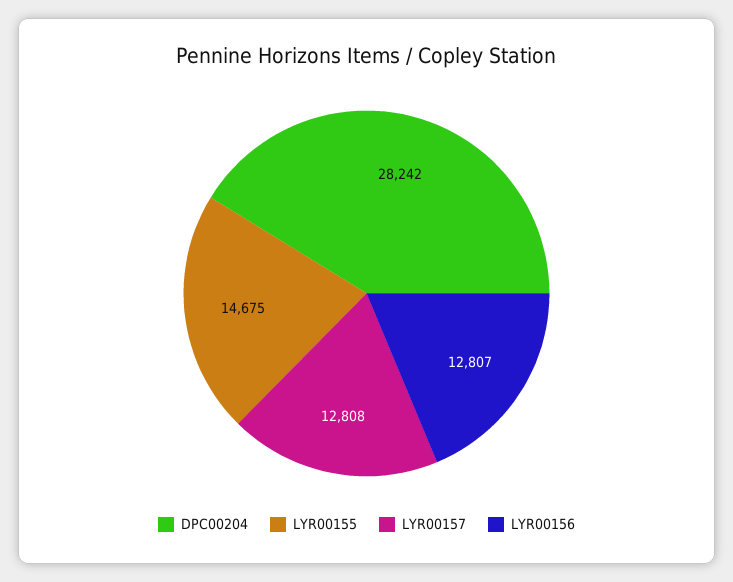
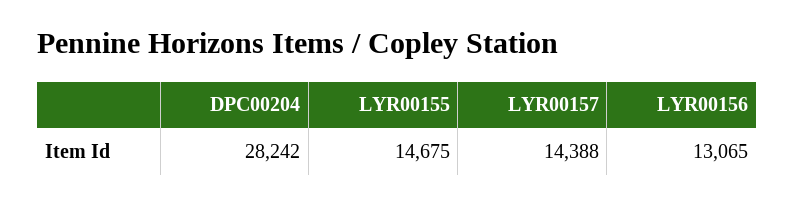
LYR00157: 12808 -> 14388
LYR00156: 12807 -> 13065

